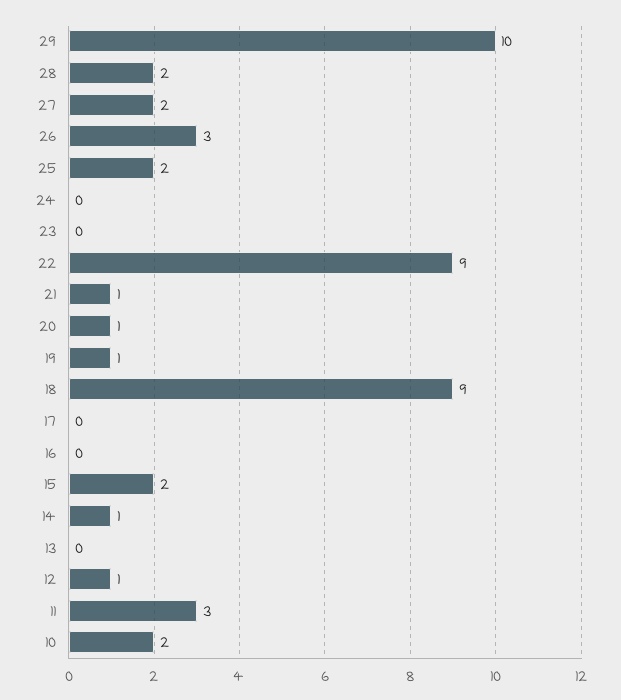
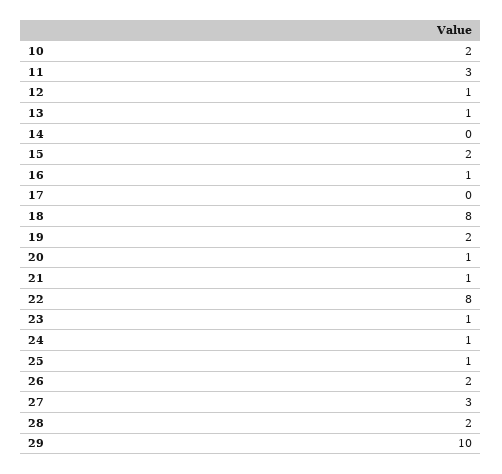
27: 2 -> 3
26: 3 -> 2
25: 2 -> 1
24: 0 -> 1
23: 0 -> 1
22: 9 -> 8
19: 1 -> 2
18: 9 -> 8
16: 0 -> 1
14: 1 -> 0
13: 0 -> 1

